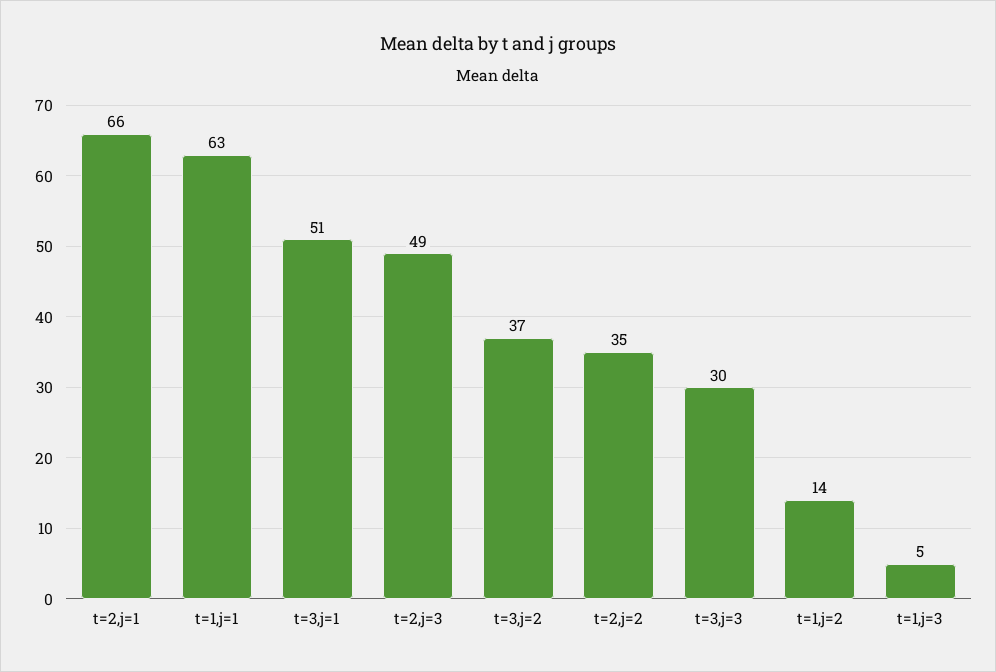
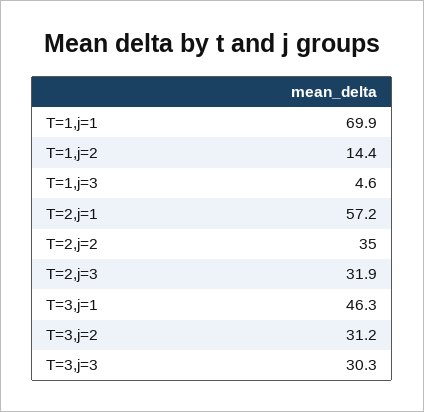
t=2,j=1: 66 -> 57.2
t=1,j=1: 63 -> 69.9
t=3,j=1: 51 -> 46.3
t=2,j=3: 49 -> 31.9
t=3,j=2: 37 -> 31.2

